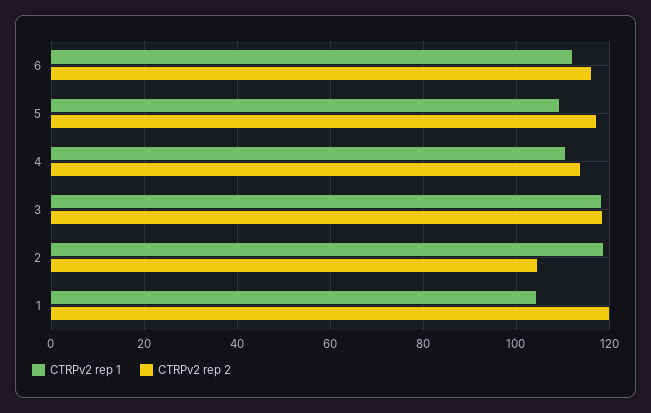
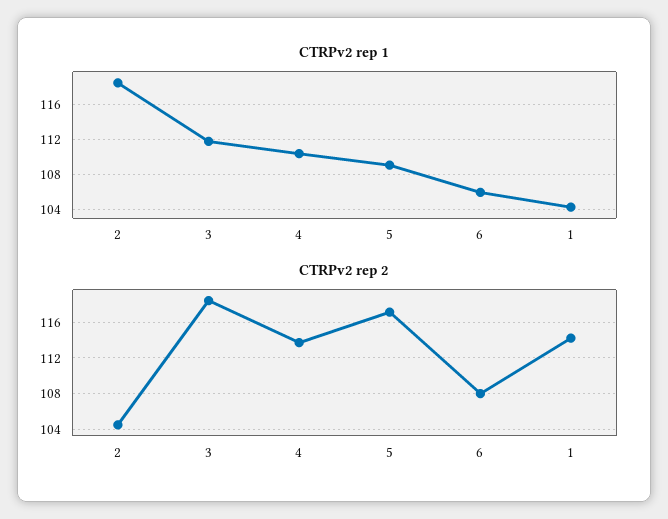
CTRPv2 rep 1, 6: 112 -> 106
CTRPv2 rep 2, 6: 116 -> 108
CTRPv2 rep 1, 3: 118 -> 112
CTRPv2 rep 2, 1: 120 -> 114

